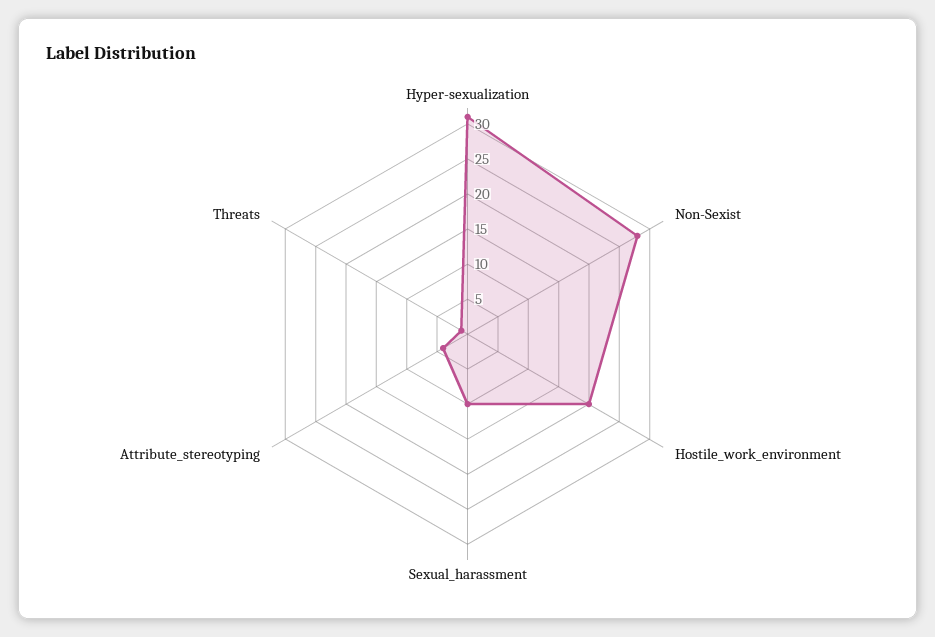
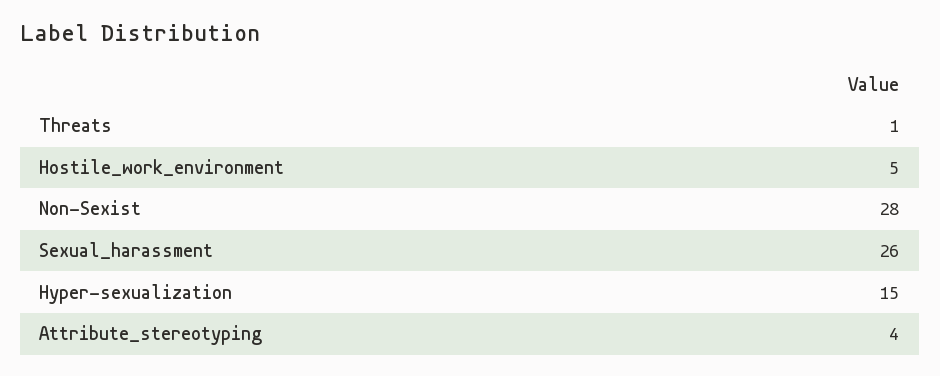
Hyper-sexualization: 30 -> 15
Hostile_work_environment: 20 -> 5
Sexual_harassment: 10 -> 26

